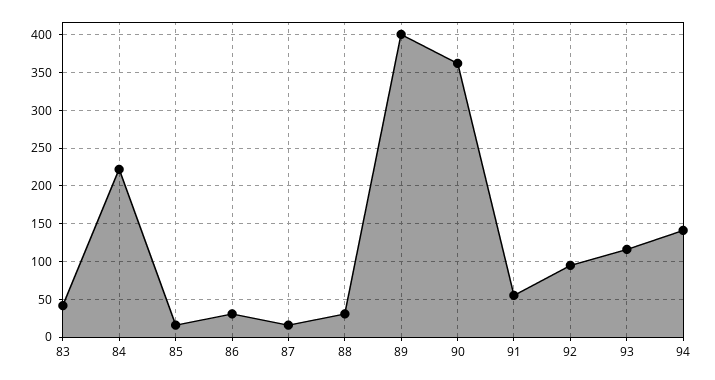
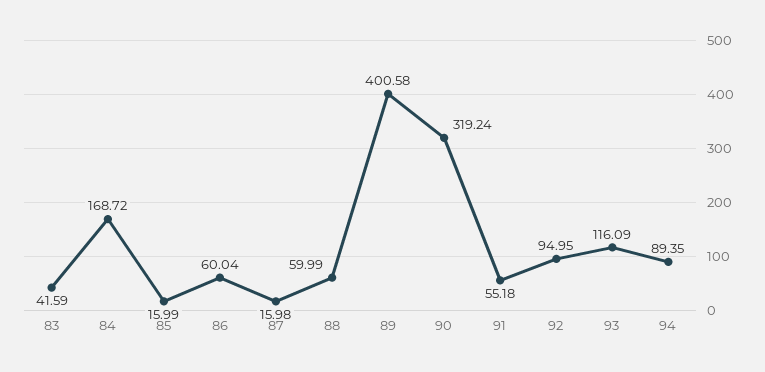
84: 220 -> 168.72
86: 30 -> 60.04
88: 30 -> 59.99
90: 360 -> 319.24
94: 140 -> 89.35

